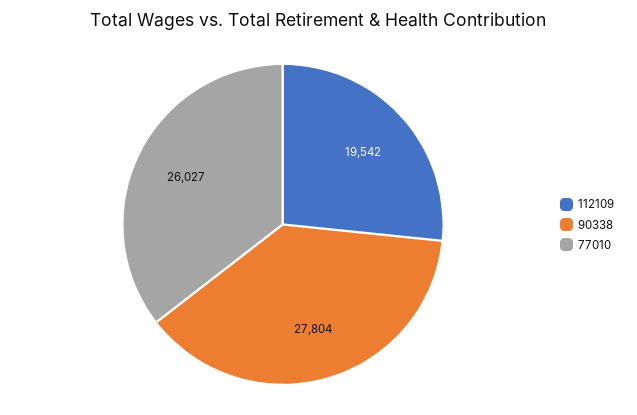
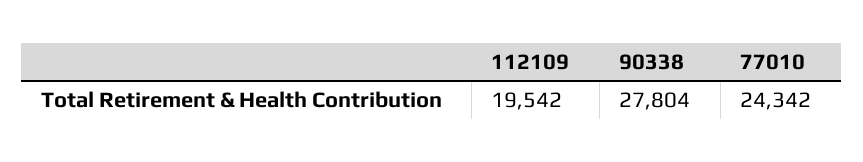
77010: 26027 -> 24342

